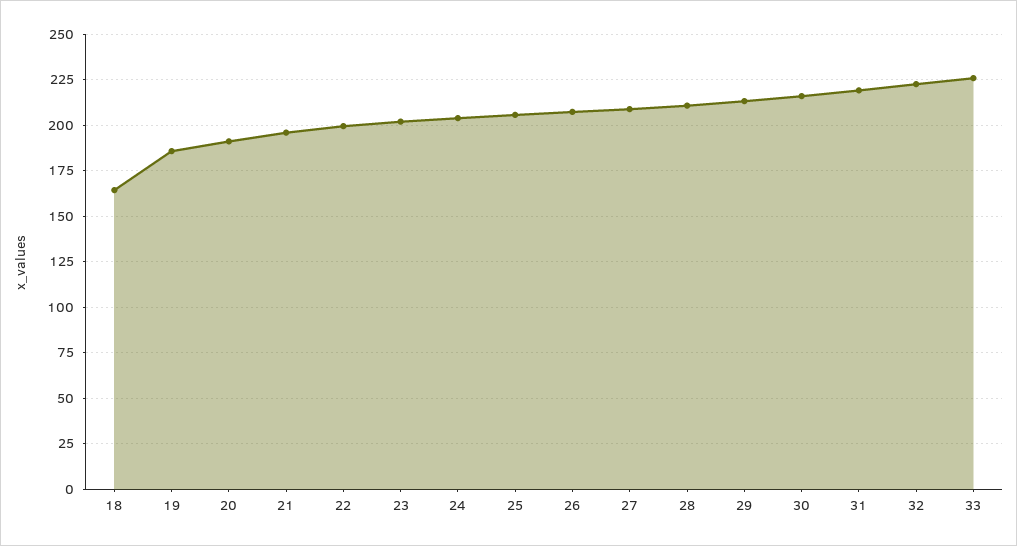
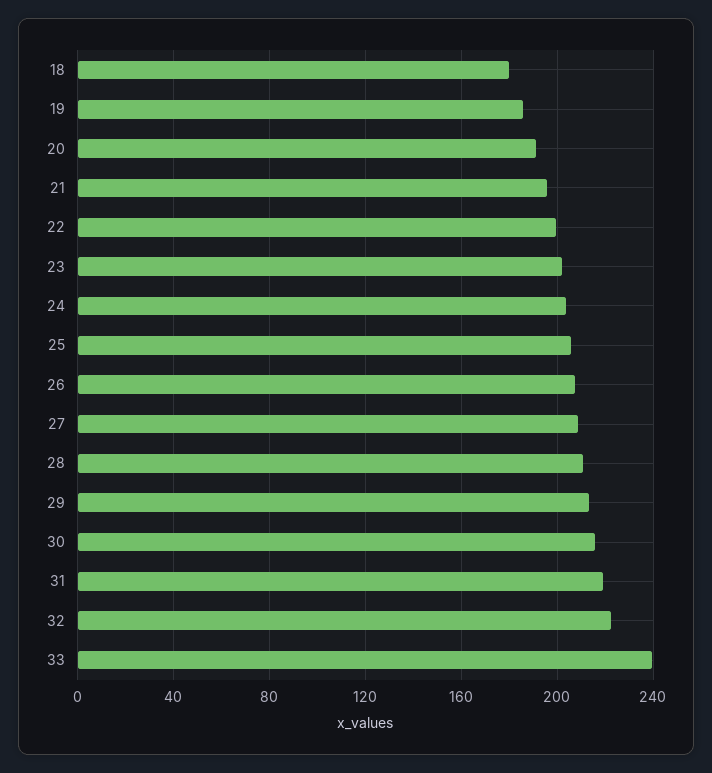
18: 165 -> 180
33: 225 -> 240

